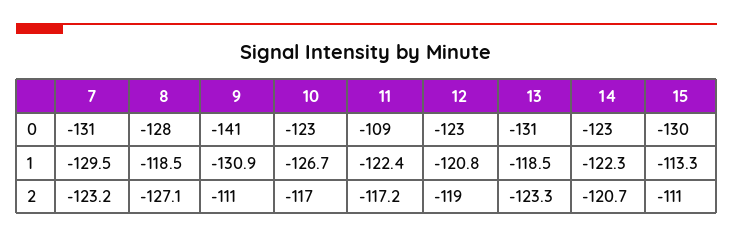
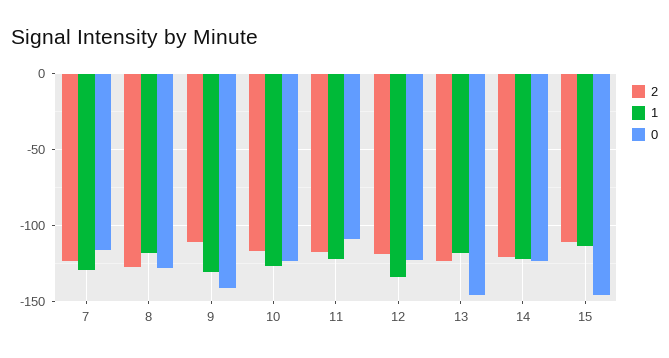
0, 7: -131 -> -115
0, 13: -131 -> -145
0, 15: -130 -> -145
1, 12: -120.8 -> -135

